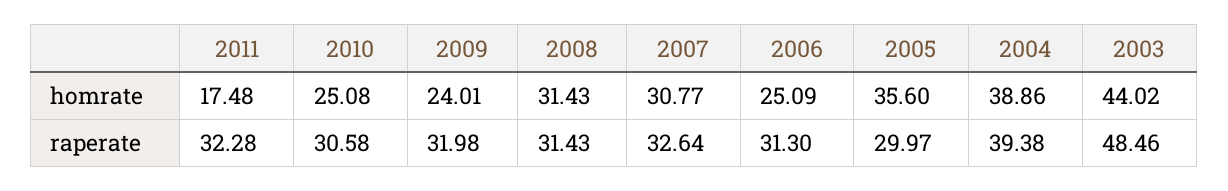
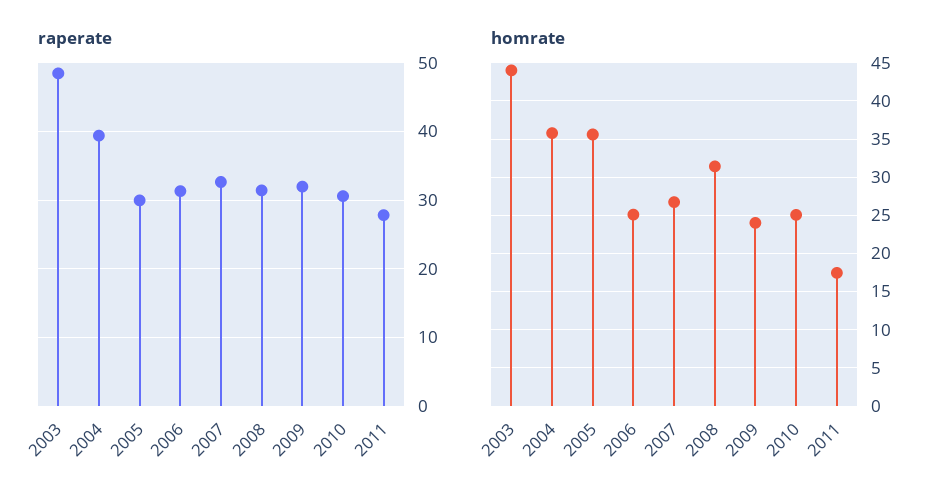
homrate, 2007: 30.77 -> 27
homrate, 2004: 38.86 -> 36
raperate, 2011: 32.28 -> 28

